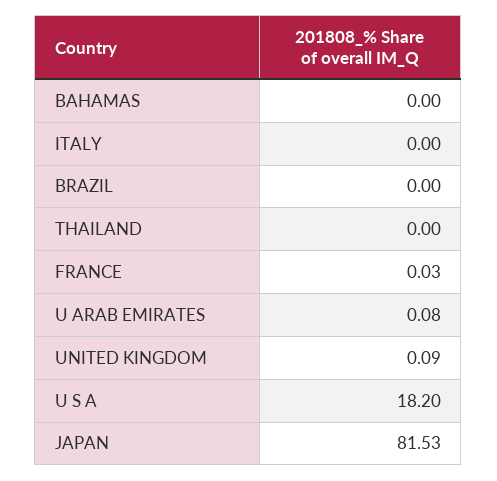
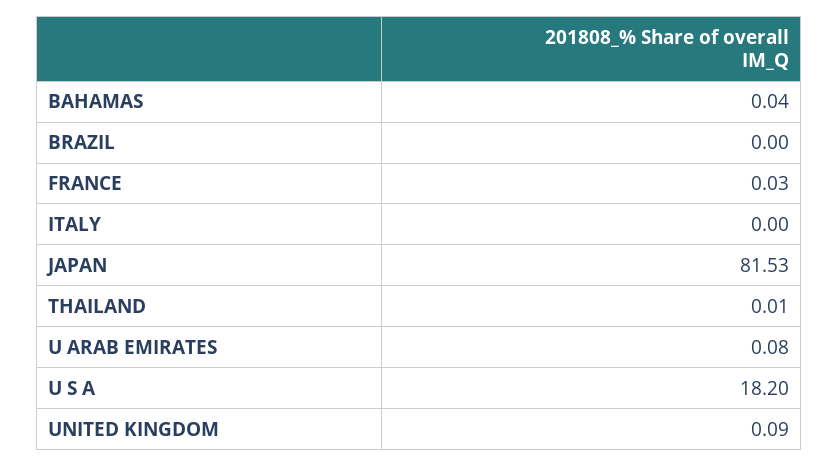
BAHAMAS: 0 -> 0.04
THAILAND: 0 -> 0.01

